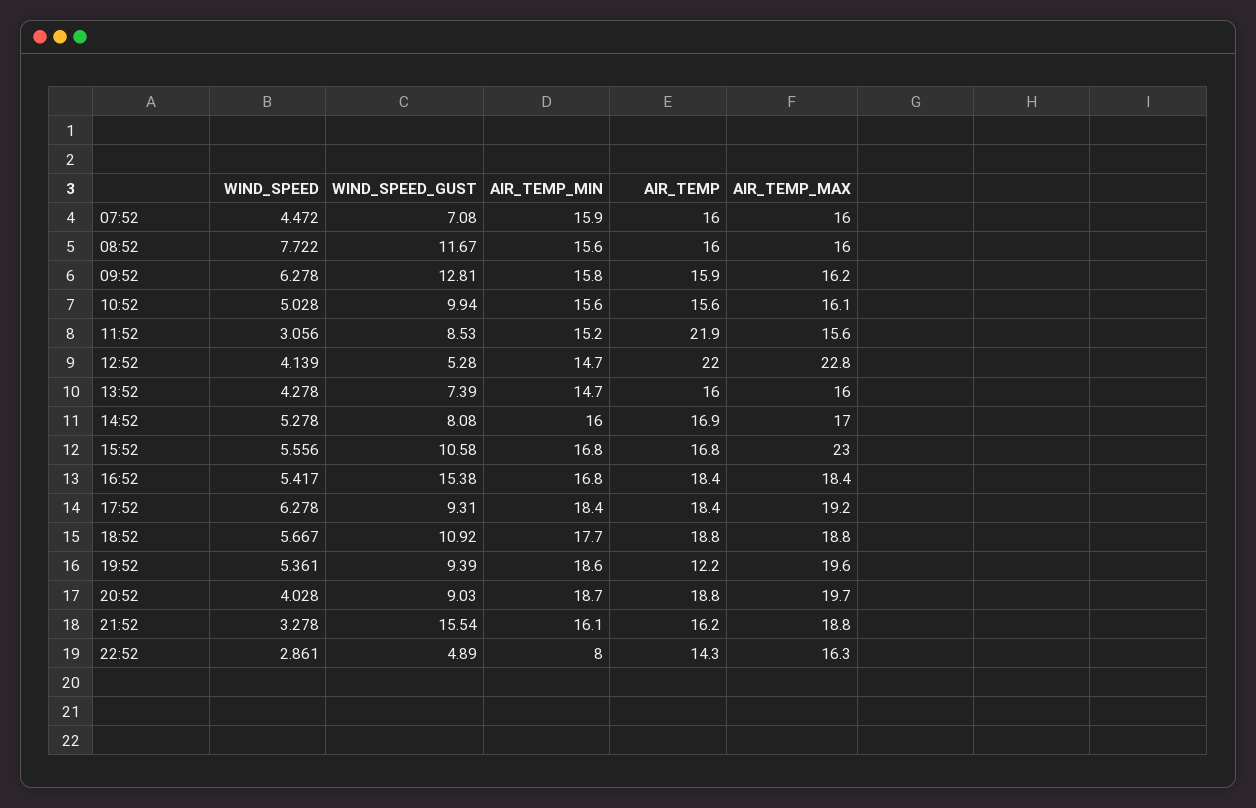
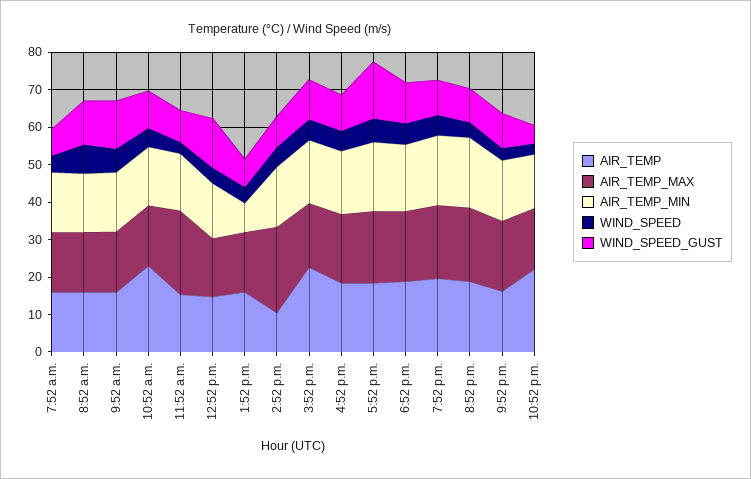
AIR_TEMP, 10:52: 15.6 -> 22.5
AIR_TEMP, 11:52: 21.9 -> 15
AIR_TEMP_MAX, 11:52: 15.6 -> 22.5
WIND_SPEED_GUST, 12:52: 5.28 -> 12.5
AIR_TEMP, 12:52: 22 -> 15
AIR_TEMP_MAX, 12:52: 22.8 -> 15
AIR_TEMP_MIN, 13:52: 14.7 -> 7.5
AIR_TEMP, 14:52: 16.9 -> 10
AIR_TEMP_MAX, 14:52: 17 -> 22.5
AIR_TEMP, 15:52: 16.8 -> 22.5
AIR_TEMP_MAX, 15:52: 23 -> 17.5
WIND_SPEED_GUST, 16:52: 15.38 -> 10
WIND_SPEED_GUST, 17:52: 9.31 -> 15
AIR_TEMP, 19:52: 12.2 -> 20
WIND_SPEED_GUST, 21:52: 15.54 -> 10
AIR_TEMP_MIN, 22:52: 8 -> 15
AIR_TEMP, 22:52: 14.3 -> 22.5

